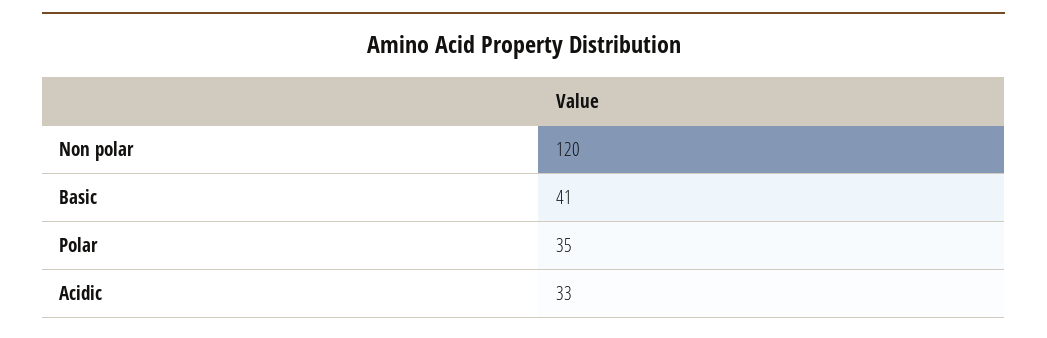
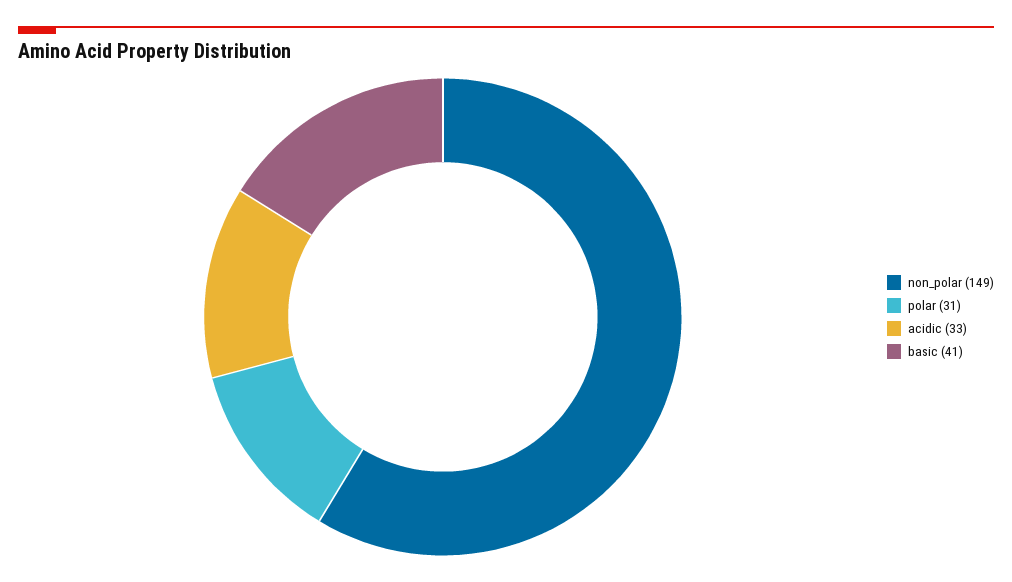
Non polar: 120 -> 149
Polar: 35 -> 31

